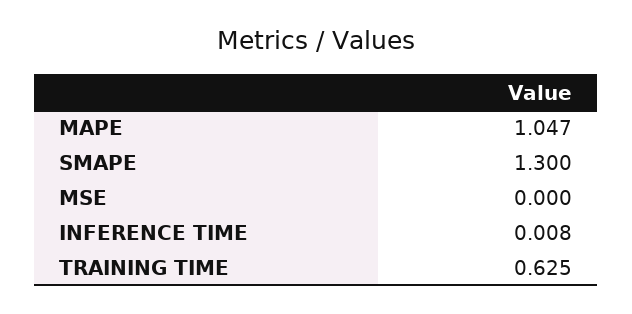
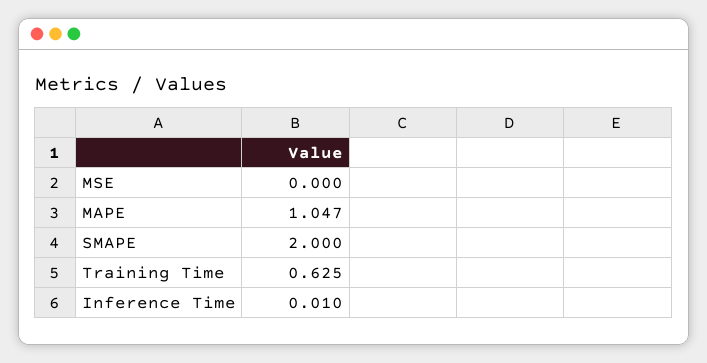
SMAPE: 1.3 -> 2
INFERENCE TIME: 0.008 -> 0.01

